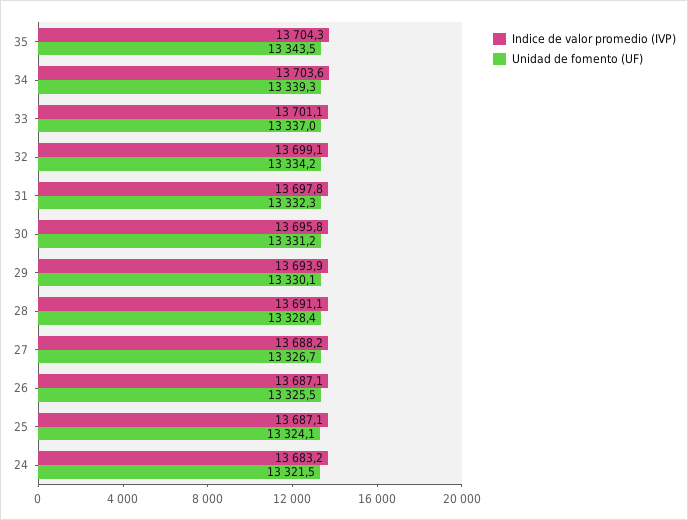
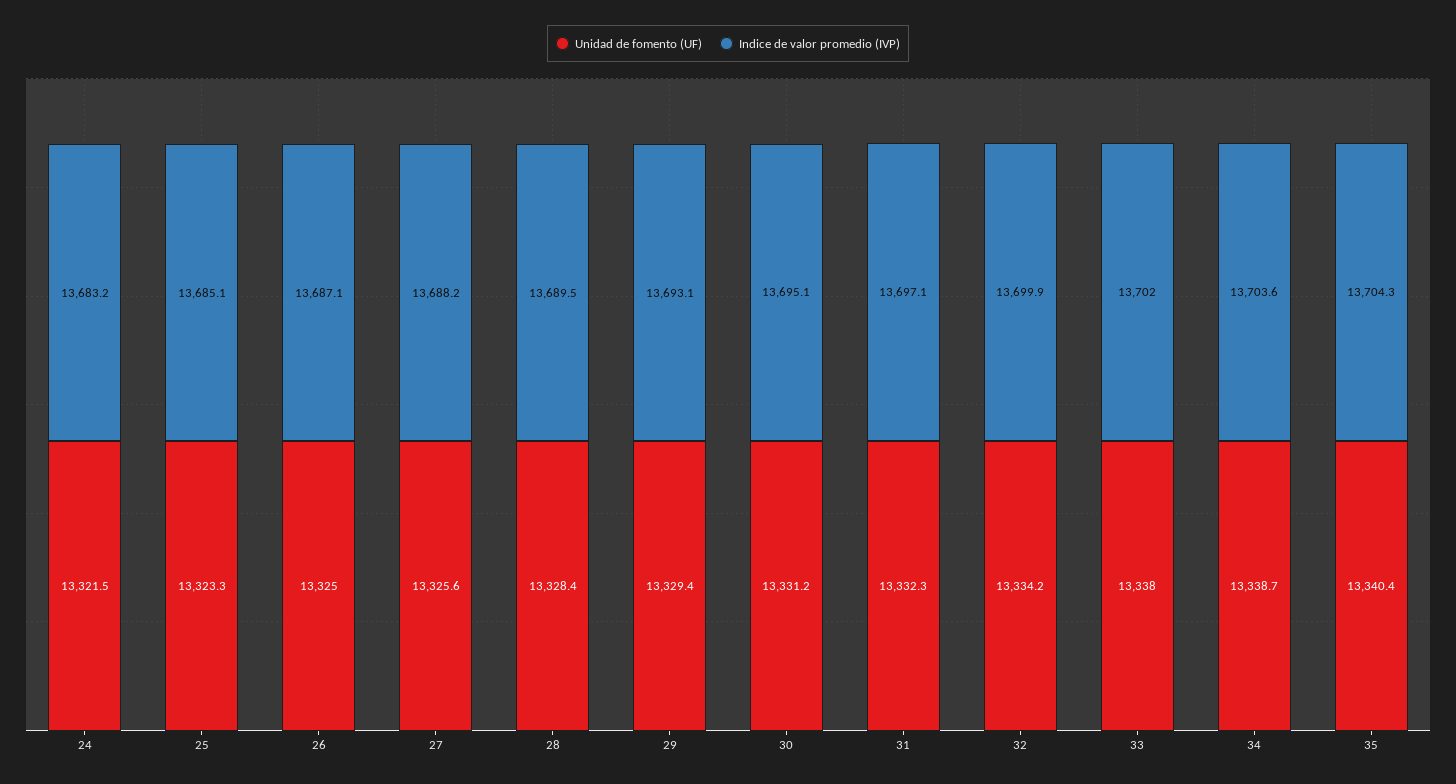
Unidad de fomento (UF), 35: 13343.5 -> 13340.4
Unidad de fomento (UF), 34: 13339.3 -> 13338.7
Indice de valor promedio (IVP), 33: 13701.1 -> 13702
Unidad de fomento (UF), 33: 13337 -> 13338
Indice de valor promedio (IVP), 32: 13699.1 -> 13699.9
Indice de valor promedio (IVP), 31: 13697.8 -> 13697.1
Indice de valor promedio (IVP), 30: 13695.8 -> 13695.1
Indice de valor promedio (IVP), 29: 13693.9 -> 13693.1
Unidad de fomento (UF), 29: 13330.1 -> 13329.4
Indice de valor promedio (IVP), 28: 13691.1 -> 13689.5
Unidad de fomento (UF), 27: 13326.7 -> 13325.6
Unidad de fomento (UF), 26: 13325.5 -> 13325
Indice de valor promedio (IVP), 25: 13687.1 -> 13685.1
Unidad de fomento (UF), 25: 13324.1 -> 13323.3

